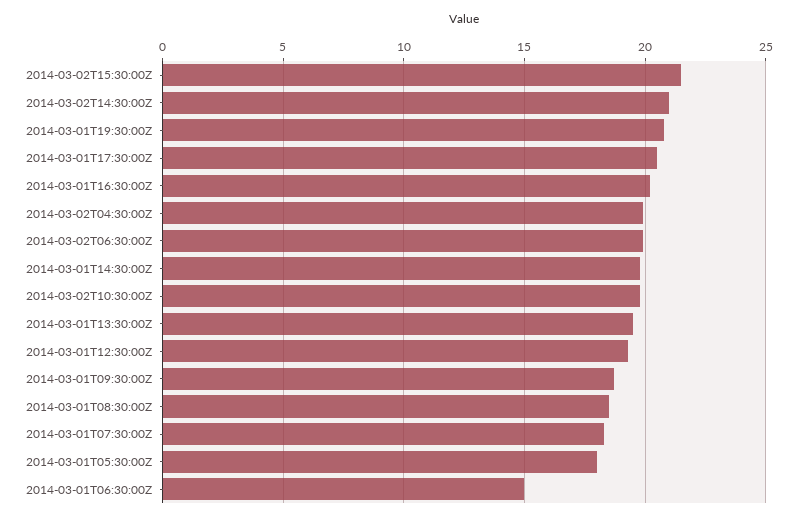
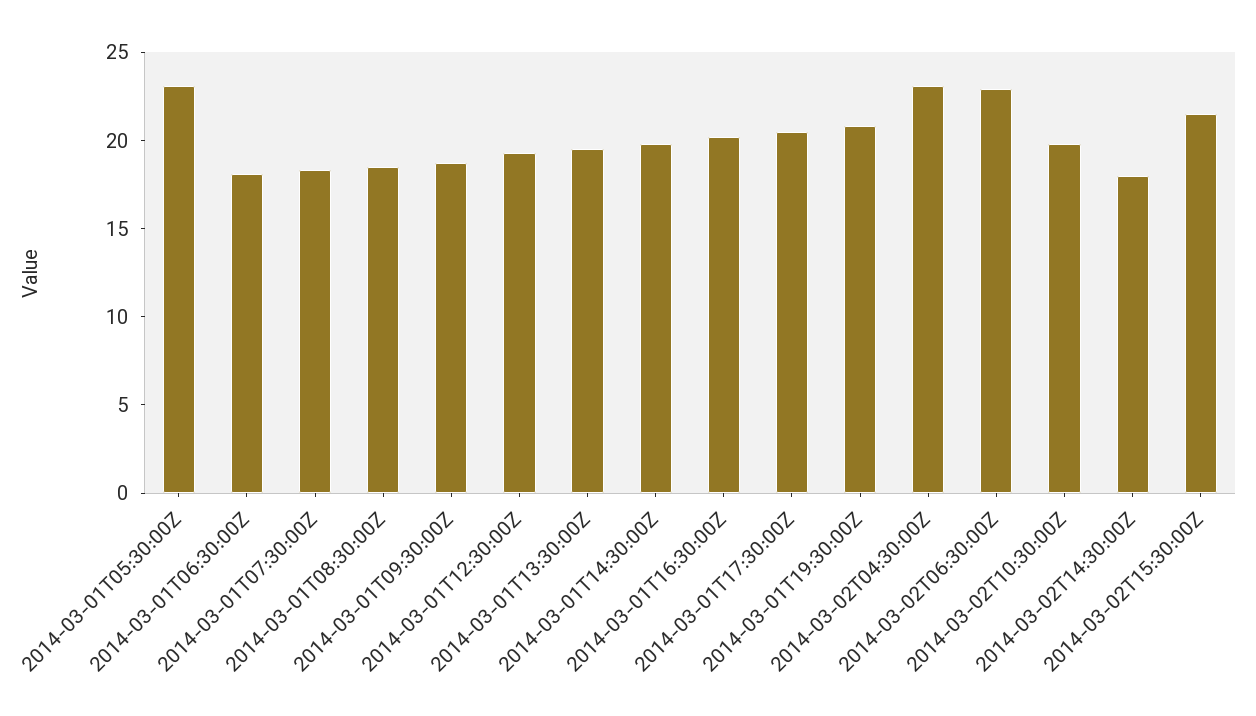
2014-03-02T14:30:00Z: 21 -> 18
2014-03-02T04:30:00Z: 20 -> 23
2014-03-02T06:30:00Z: 20 -> 23
2014-03-01T05:30:00Z: 18 -> 23
2014-03-01T06:30:00Z: 15 -> 18

